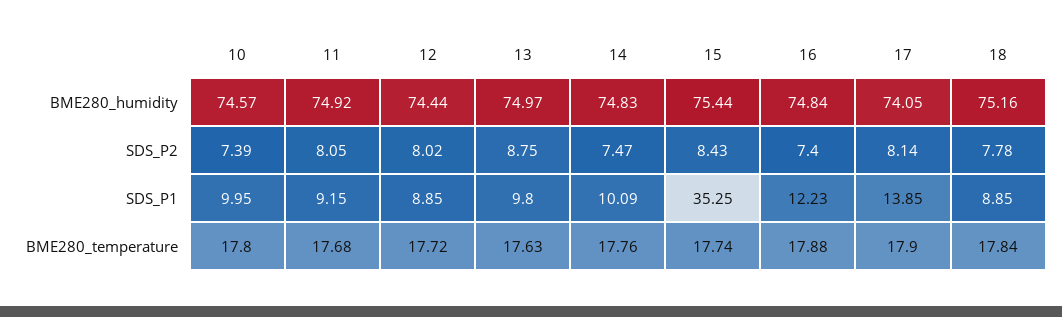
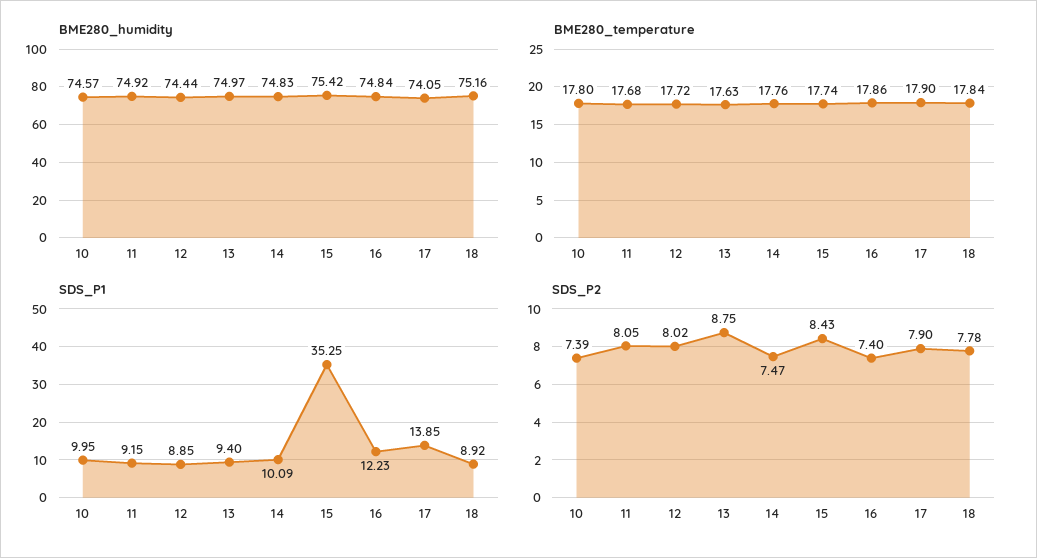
BME280_humidity, 15: 75.44 -> 75.42
SDS_P2, 17: 8.14 -> 7.9
SDS_P1, 13: 9.8 -> 9.4
SDS_P1, 18: 8.85 -> 8.92
BME280_temperature, 16: 17.88 -> 17.86

